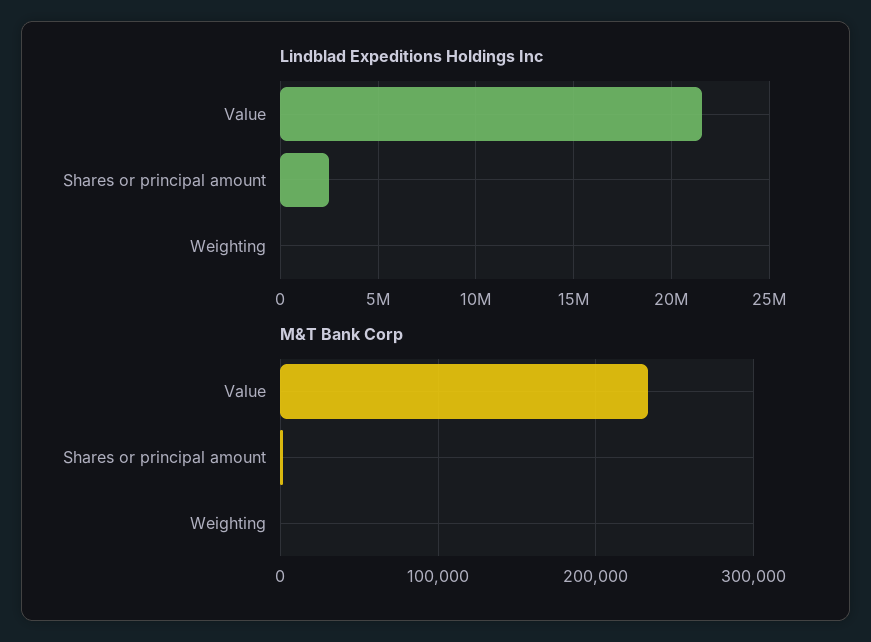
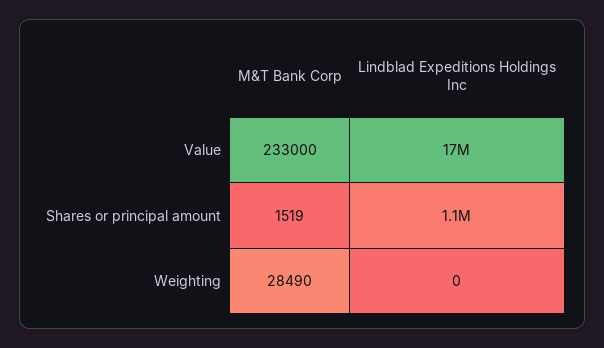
Lindblad Expeditions Holdings Inc, Value: 21500000 -> 17000000
Lindblad Expeditions Holdings Inc, Shares or principal amount: 2500000 -> 1100000
M&T Bank Corp, Weighting: 0 -> 28490

